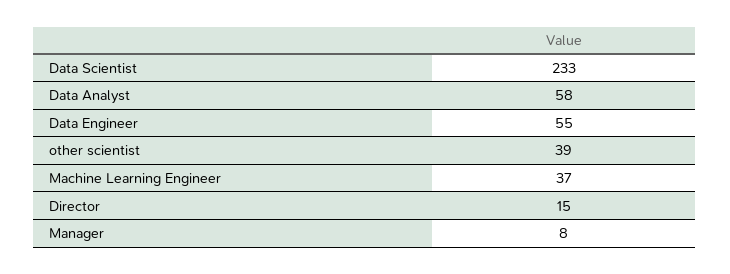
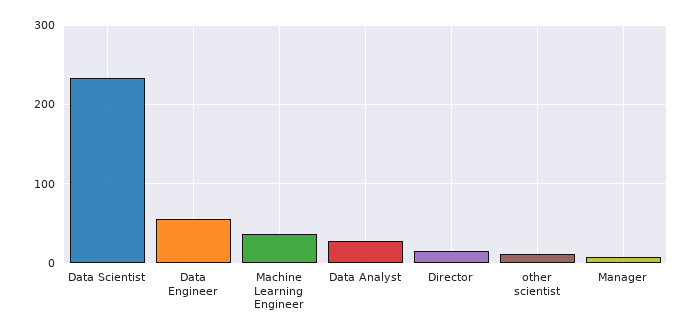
Data Analyst: 58 -> 30
other scientist: 39 -> 10

